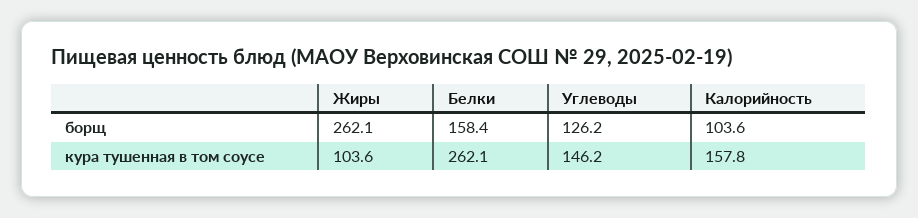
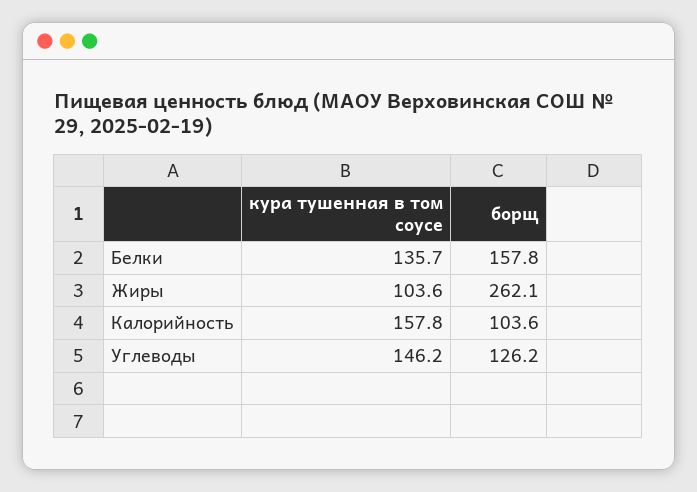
Белки, борщ: 158.4 -> 157.8
Белки, кура тушенная в том соусе: 262.1 -> 135.7

